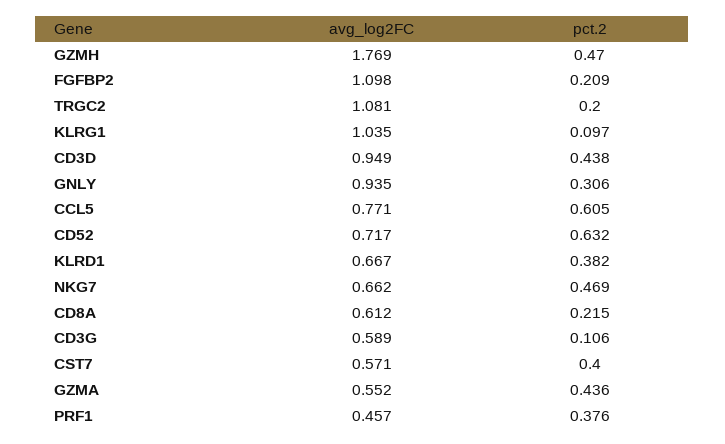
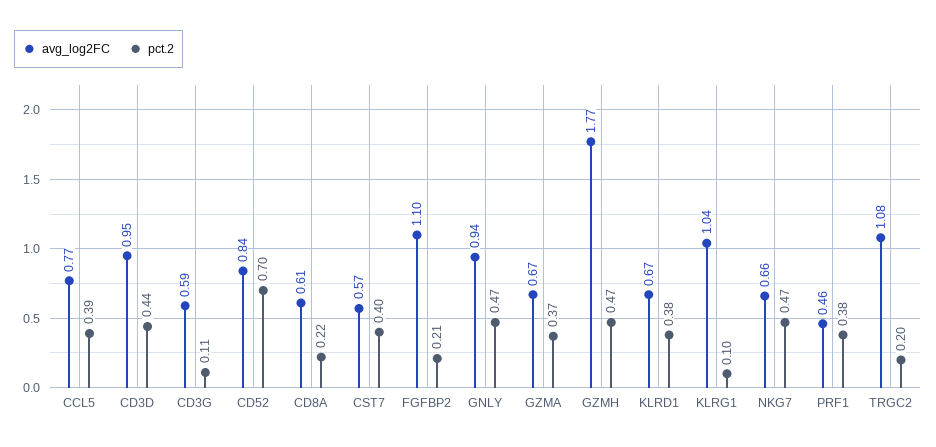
pct.2, GNLY: 0.306 -> 0.47
pct.2, CCL5: 0.605 -> 0.39
avg_log2FC, CD52: 0.717 -> 0.84
pct.2, CD52: 0.632 -> 0.7
avg_log2FC, GZMA: 0.552 -> 0.67
pct.2, GZMA: 0.436 -> 0.37

